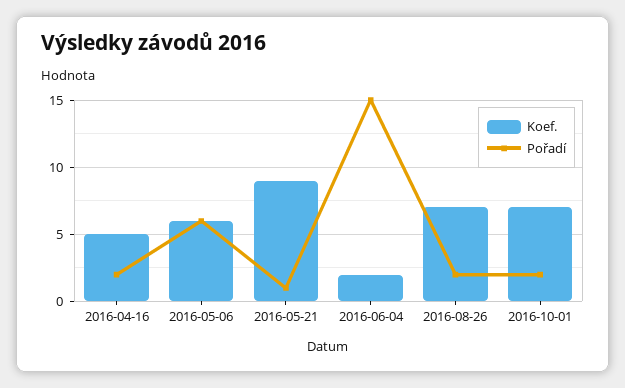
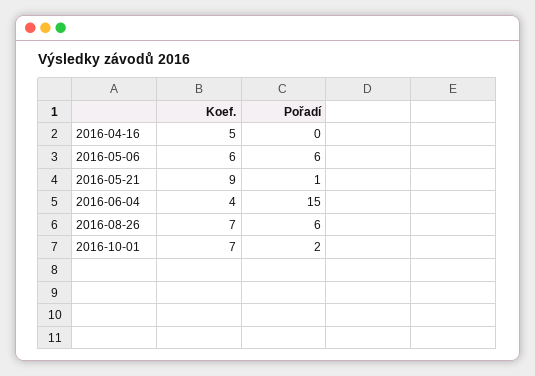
Pořadí, 2016-04-16: 2 -> 0
Koef., 2016-06-04: 2 -> 4
Pořadí, 2016-08-26: 2 -> 6

